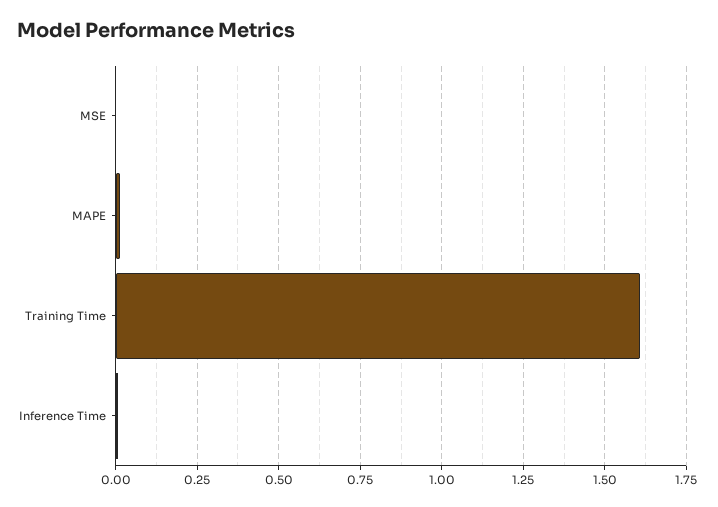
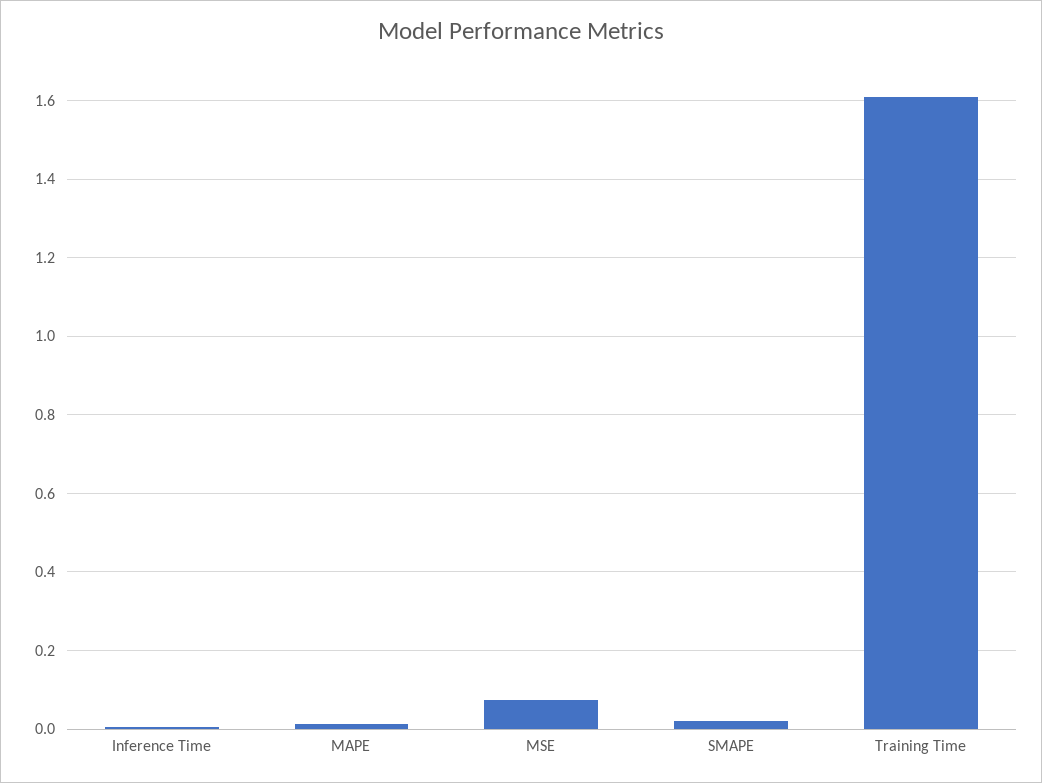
MSE: 0 -> 0.08
SMAPE: none -> 0.02

